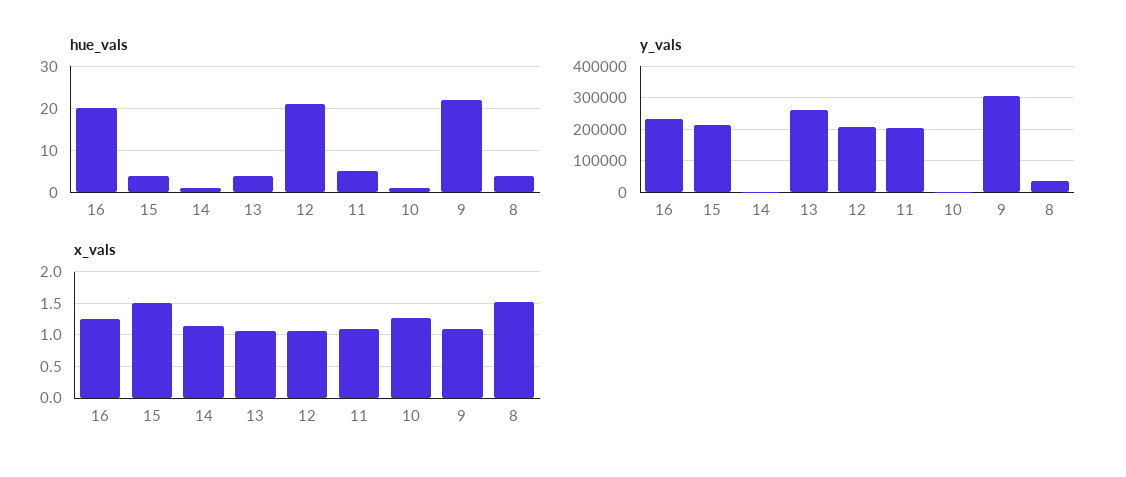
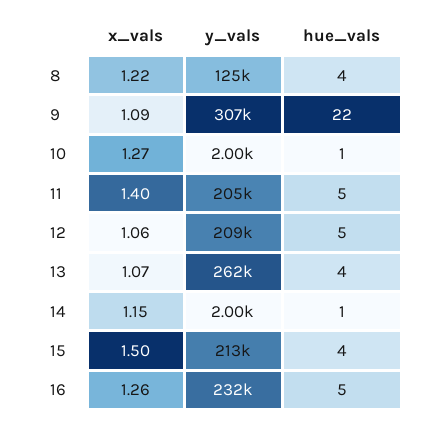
hue_vals, 16: 20 -> 5
hue_vals, 12: 20 -> 5
y_vals, 8: 40000 -> 125000
x_vals, 11: 1.1 -> 1.4
x_vals, 8: 1.5 -> 1.22

